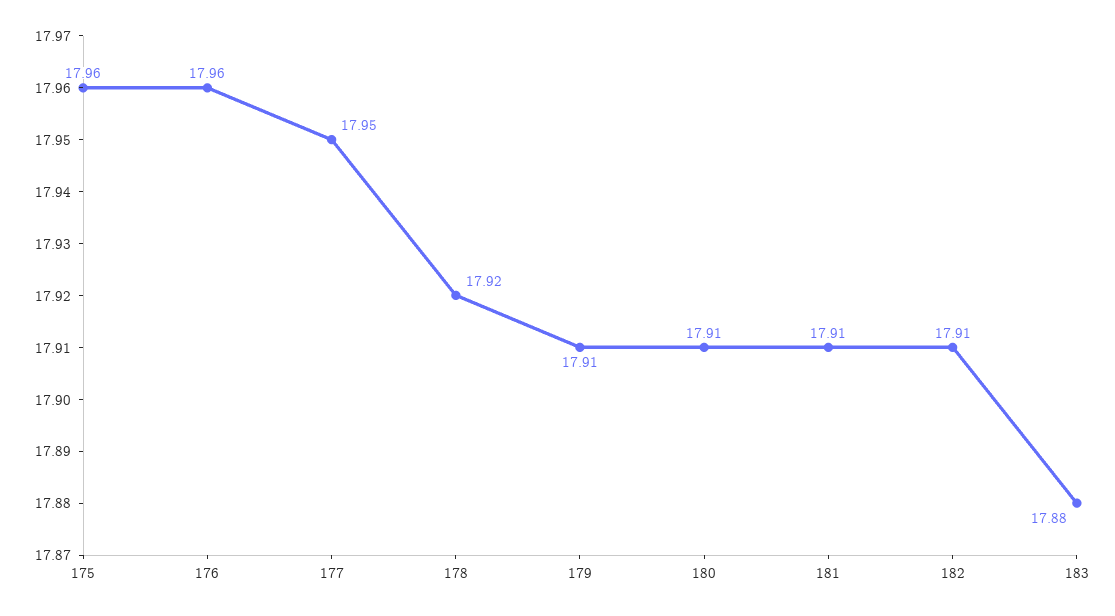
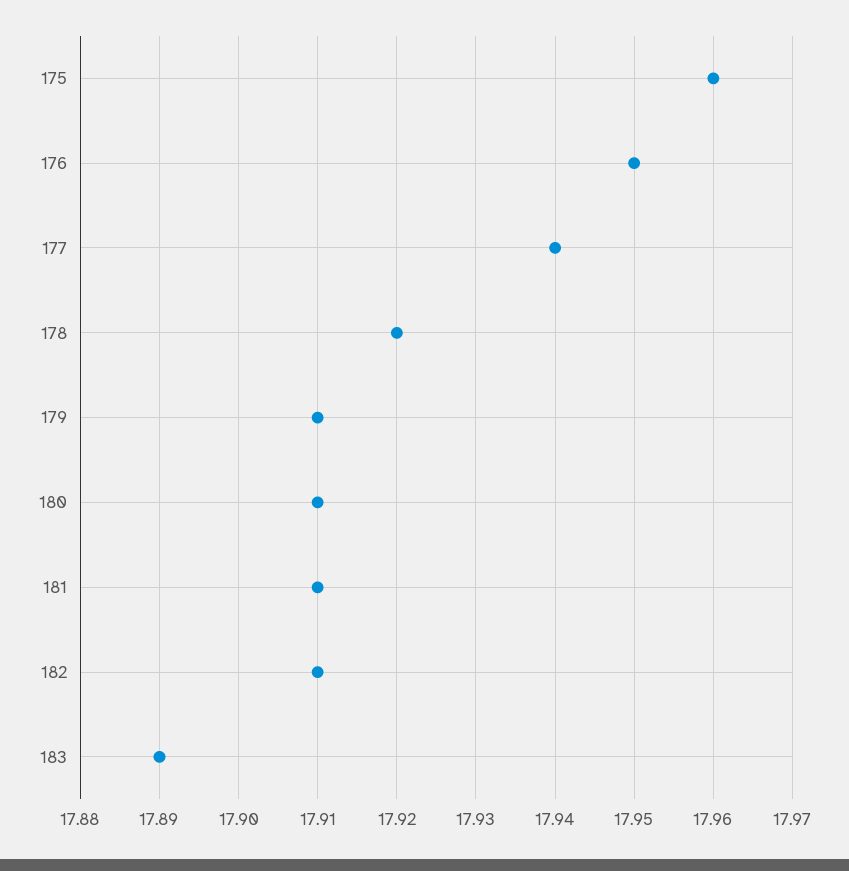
176: 17.96 -> 17.95
177: 17.95 -> 17.94
183: 17.88 -> 17.89

